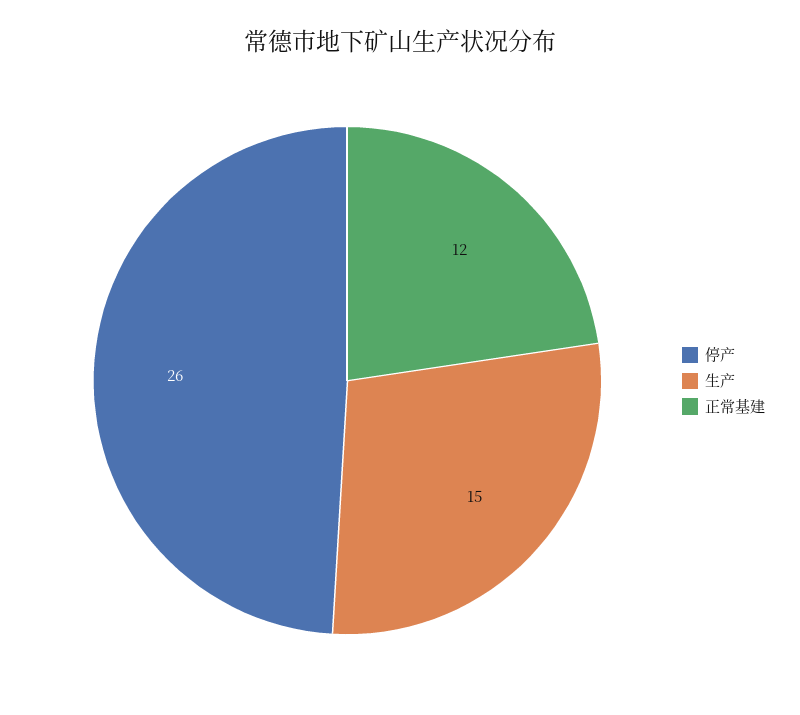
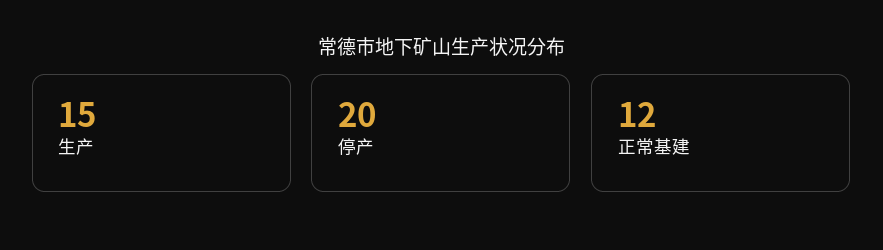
停产: 26 -> 20

